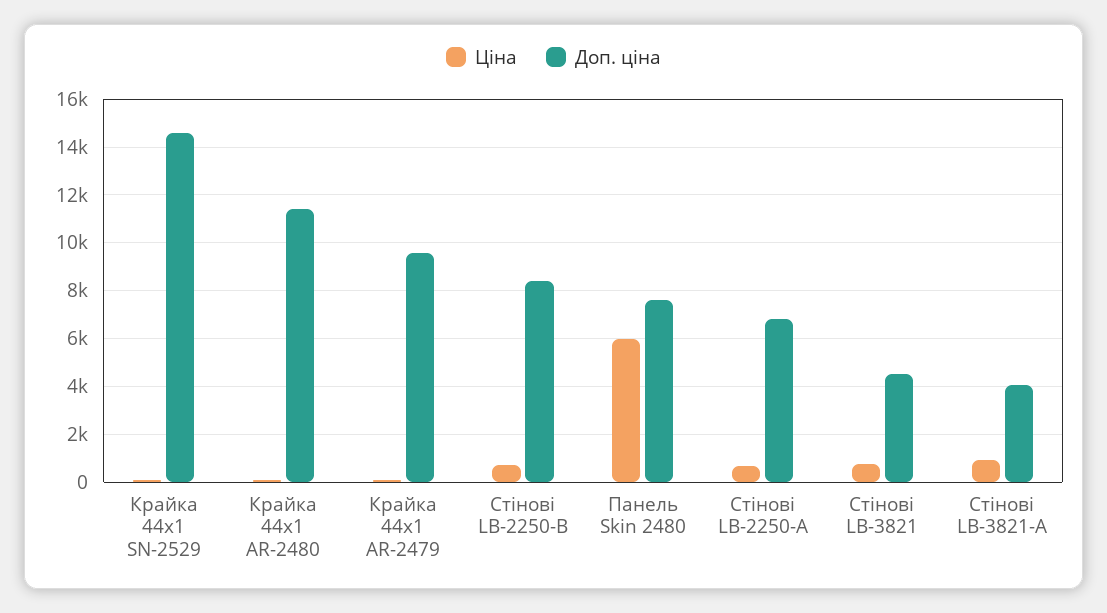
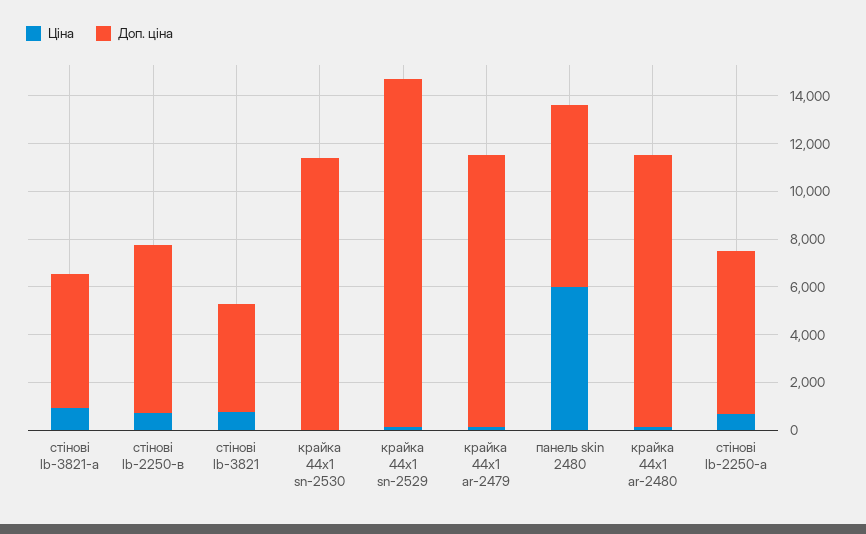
Доп. ціна, Крайка 44x1 AR-2479: 9500 -> 11500
Доп. ціна, Стінові LB-2250-В: 8500 -> 7000
Доп. ціна, Стінові LB-3821-А: 4000 -> 5500
Ціна, крайка 44x1 sn-2530: none -> 0
Доп. ціна, крайка 44x1 sn-2530: none -> 11500

